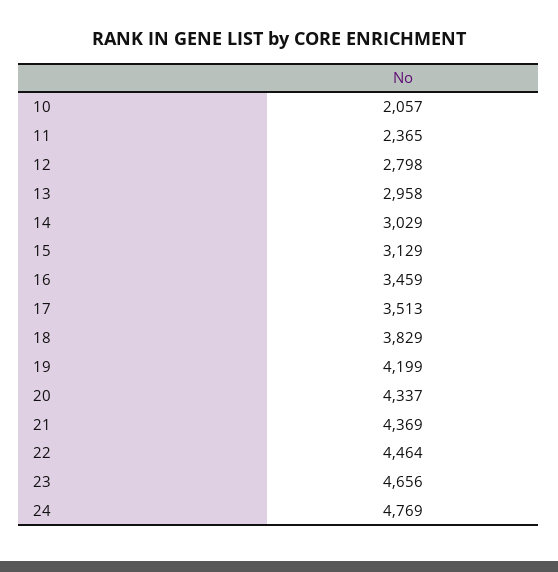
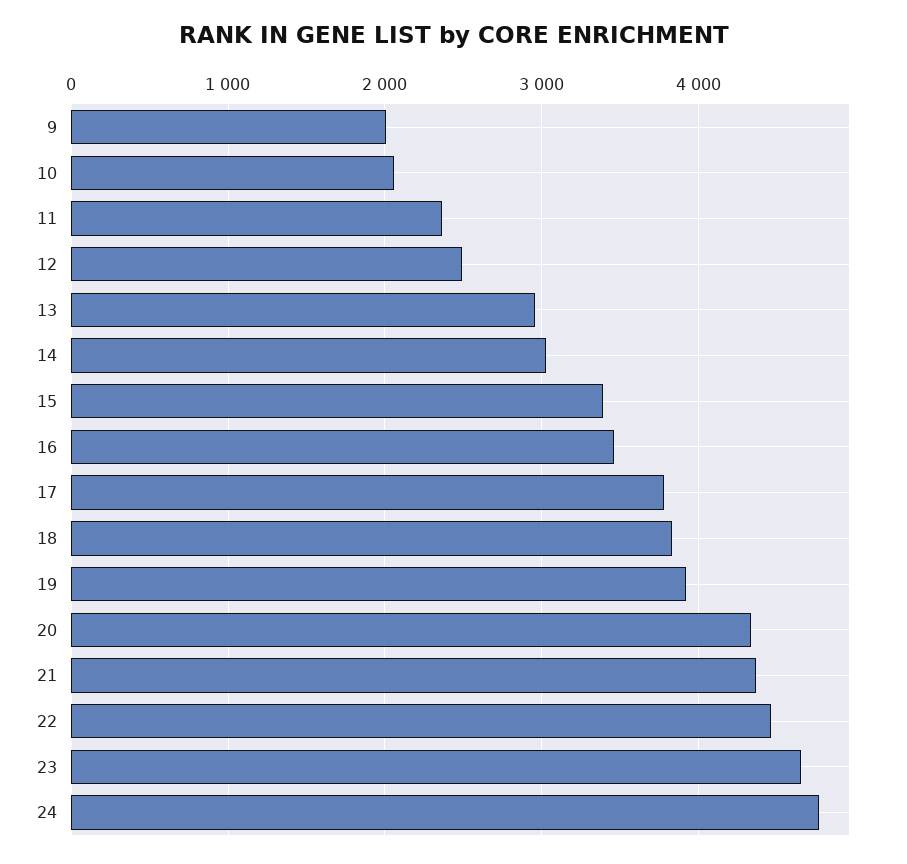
12: 2798 -> 2500
15: 3129 -> 3400
17: 3513 -> 3800
19: 4199 -> 3900
9: none -> 2000

